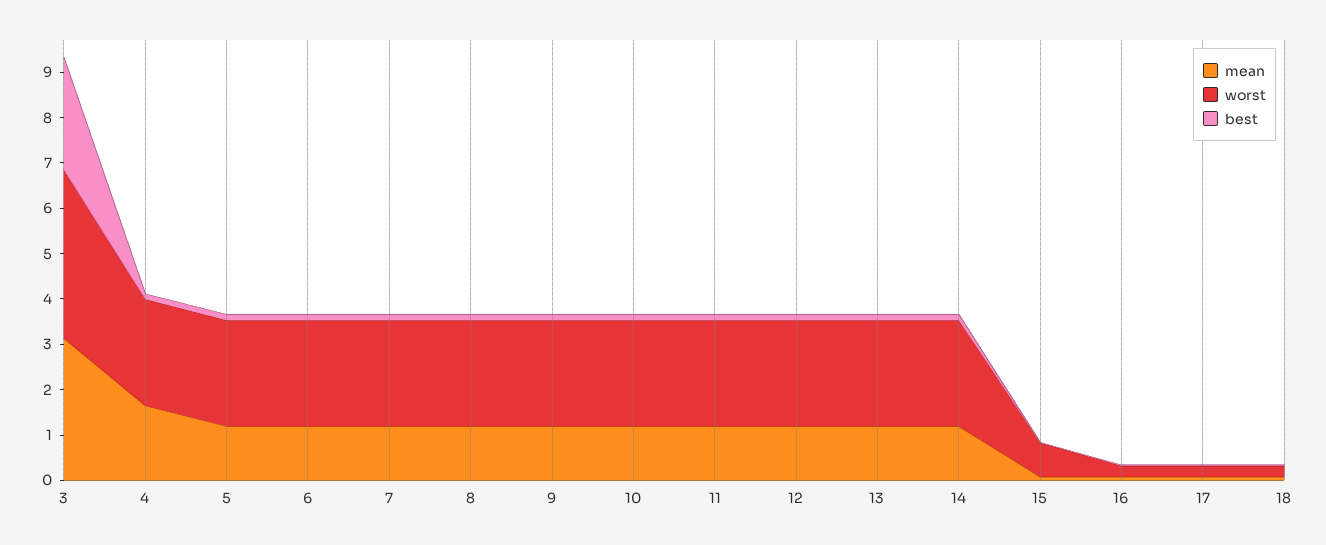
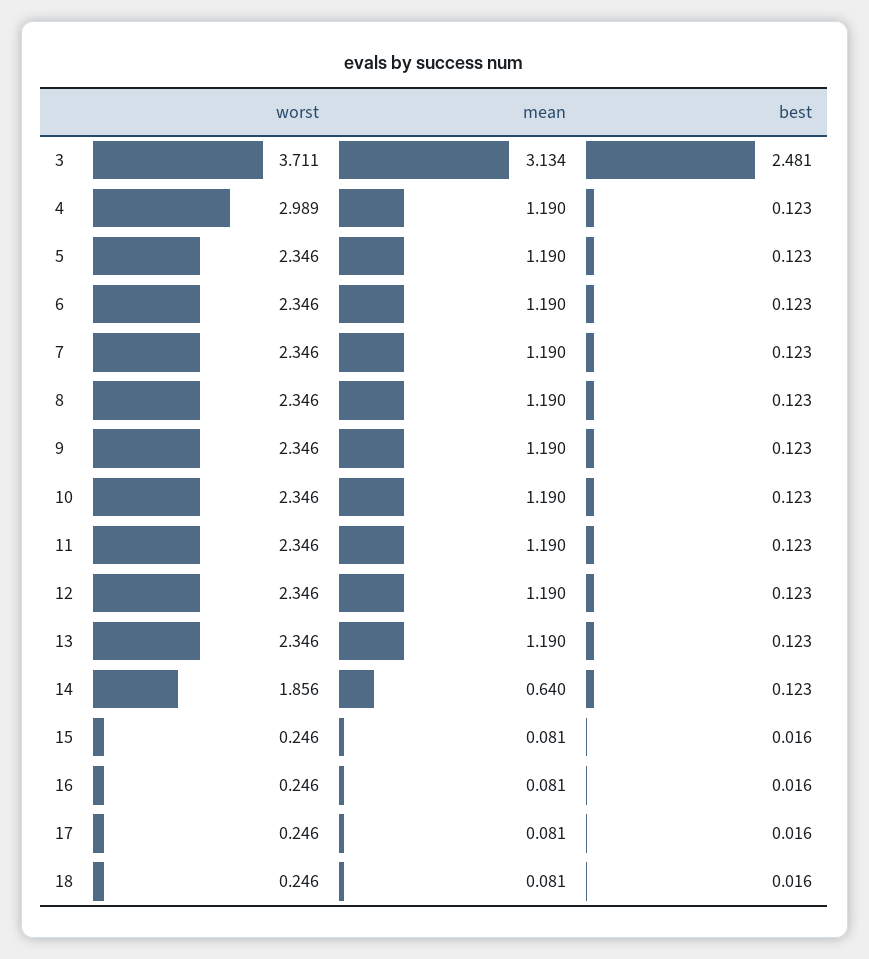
mean, 4: 1.6 -> 1.19
worst, 4: 2.4 -> 2.989
mean, 14: 1.2 -> 0.64
worst, 14: 2.4 -> 1.856
worst, 15: 0.8 -> 0.246

